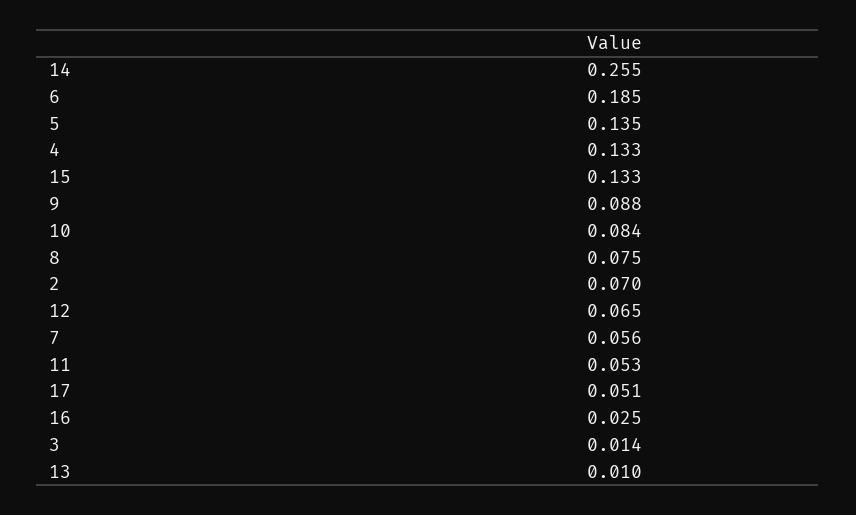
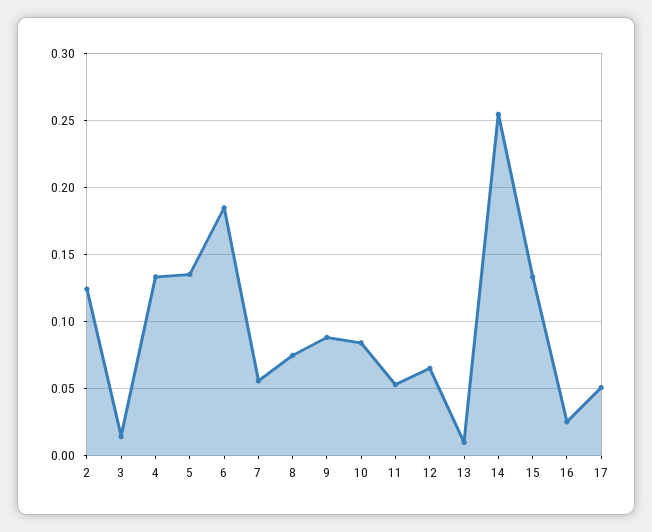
2: 0.07 -> 0.125

